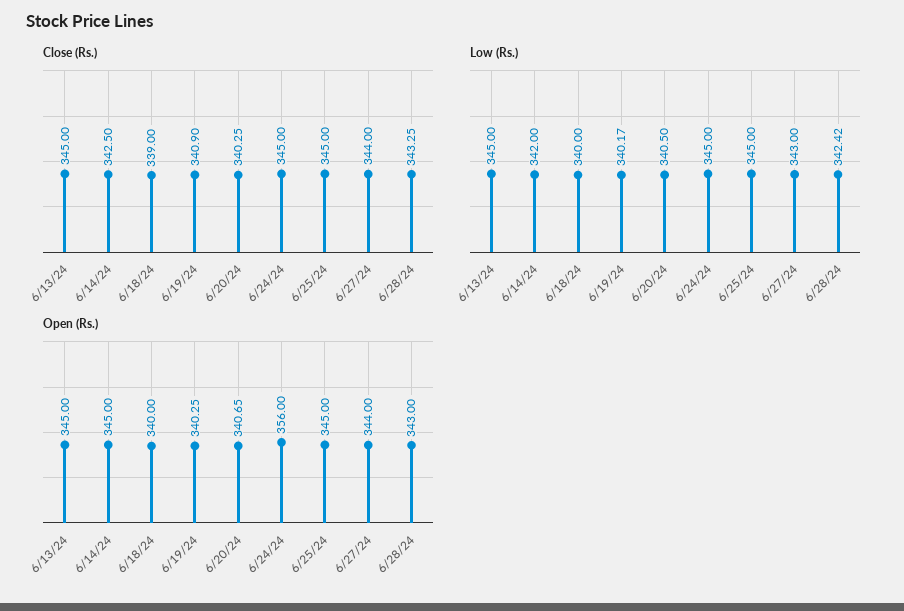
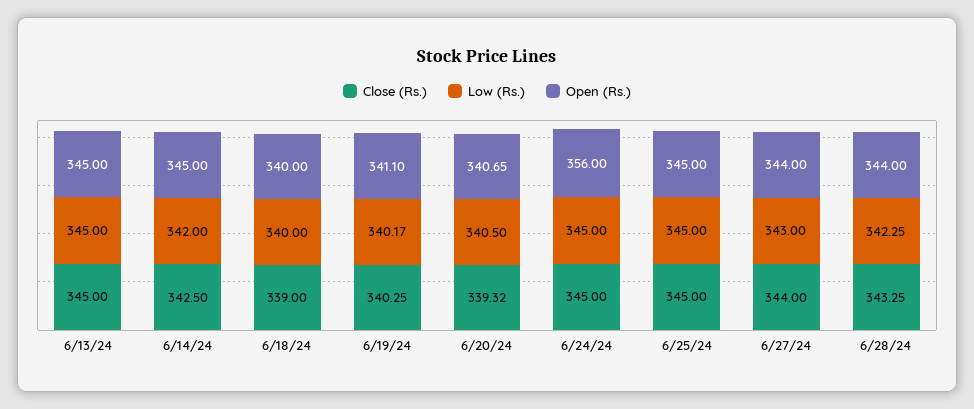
Close (Rs.), 6/19/24: 340.9 -> 340.25
Close (Rs.), 6/20/24: 340.25 -> 339.32
Low (Rs.), 6/28/24: 342.42 -> 342.25
Open (Rs.), 6/19/24: 340.25 -> 341.1
Open (Rs.), 6/28/24: 343 -> 344

